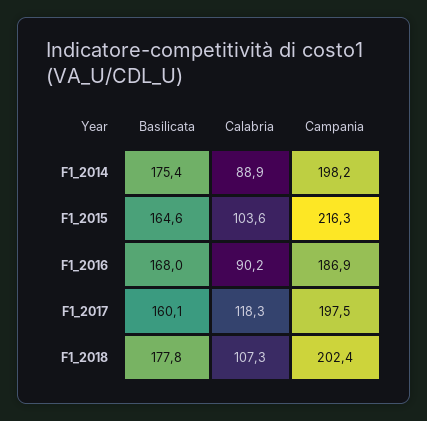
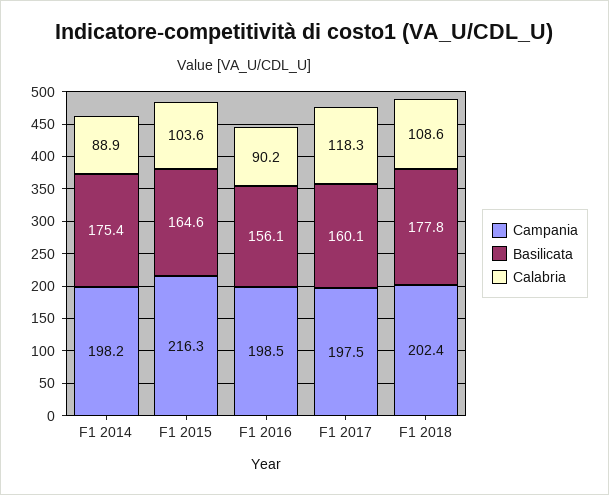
Basilicata, F1_2016: 168 -> 156.1
Campania, F1_2016: 186.9 -> 198.5
Calabria, F1_2018: 107.3 -> 108.6

